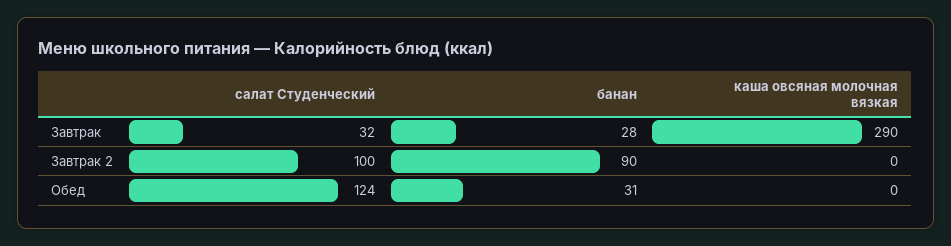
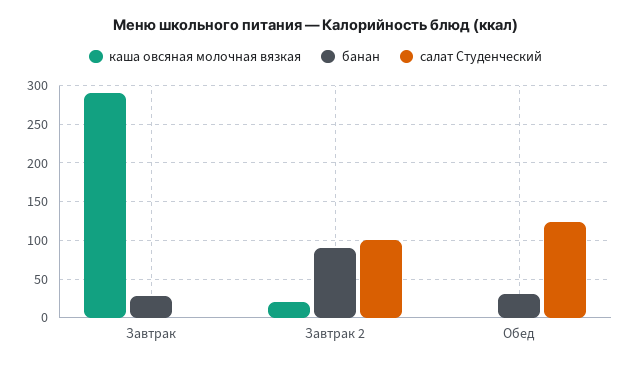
салат Студенческий, Завтрак: 32 -> 0
каша овсяная молочная вязкая, Завтрак 2: 0 -> 20

